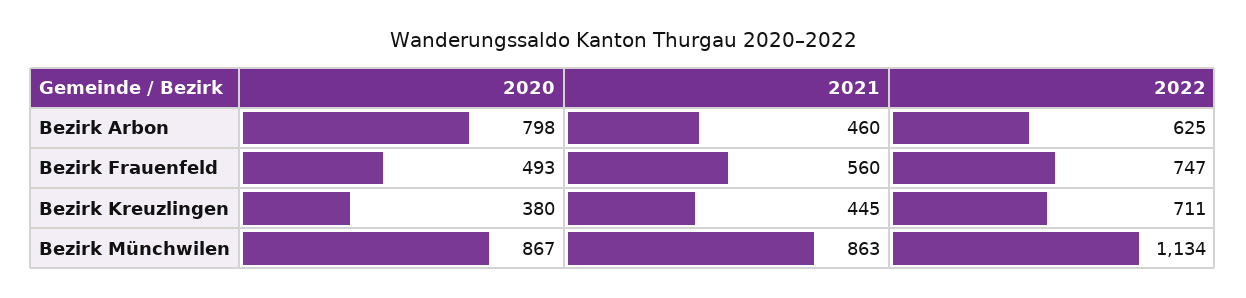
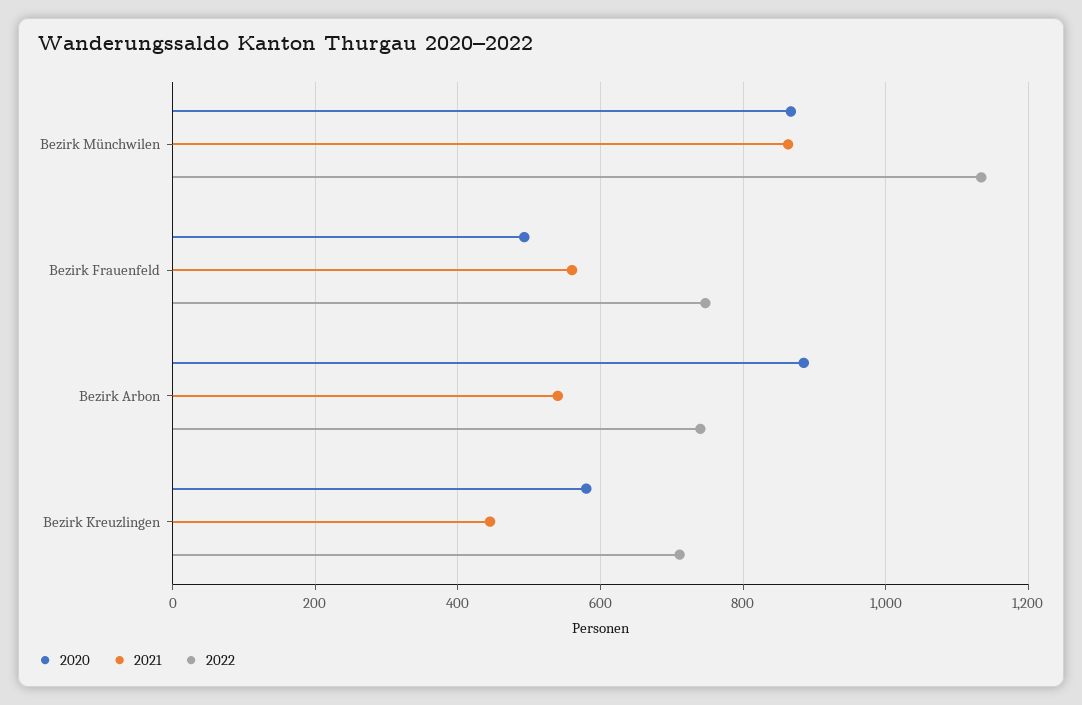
2020, Bezirk Arbon: 798 -> 880
2021, Bezirk Arbon: 460 -> 540
2022, Bezirk Arbon: 625 -> 740
2020, Bezirk Kreuzlingen: 380 -> 580

